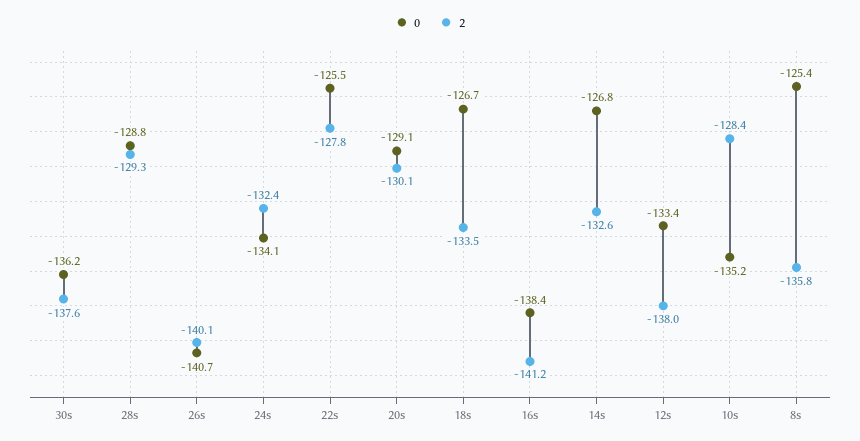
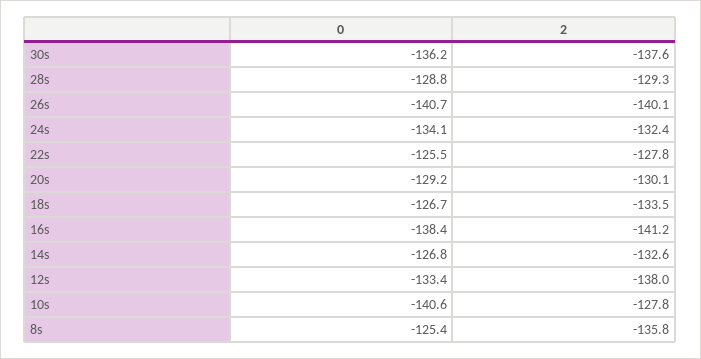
0, 20s: -129.1 -> -129.2
0, 10s: -135.2 -> -140.6
2, 10s: -128.4 -> -127.8

